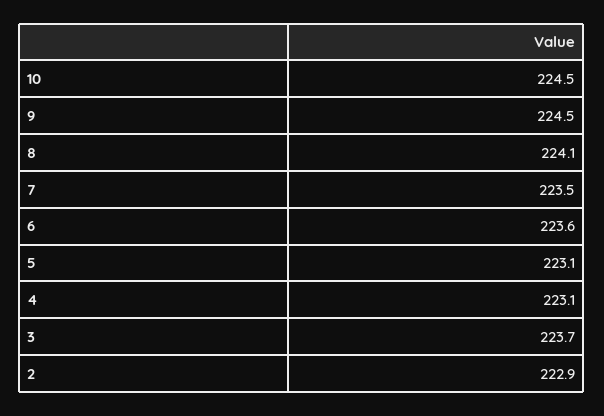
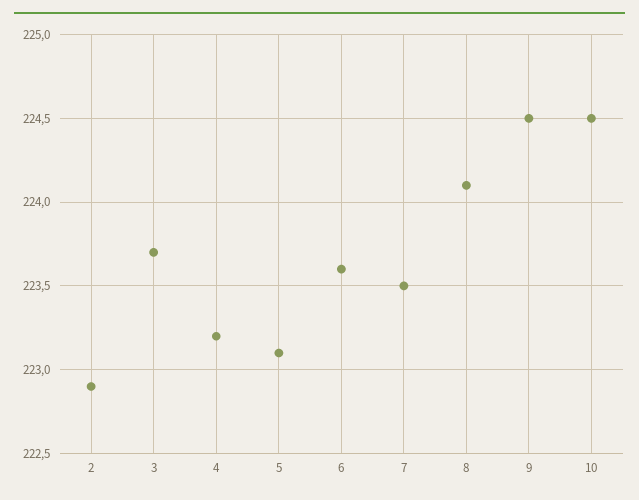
4: 223.1 -> 223.2

